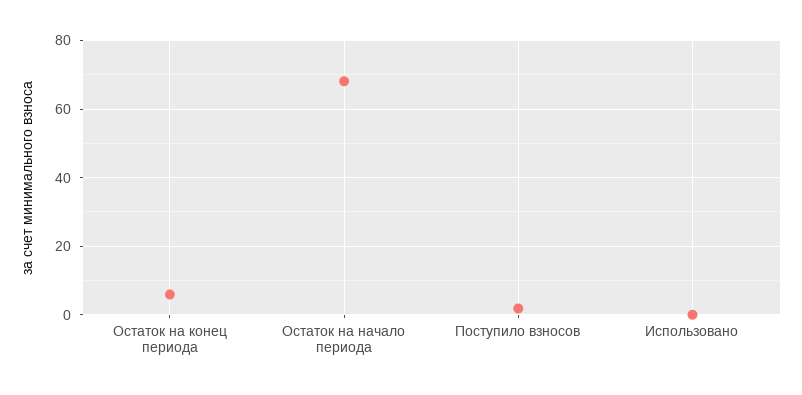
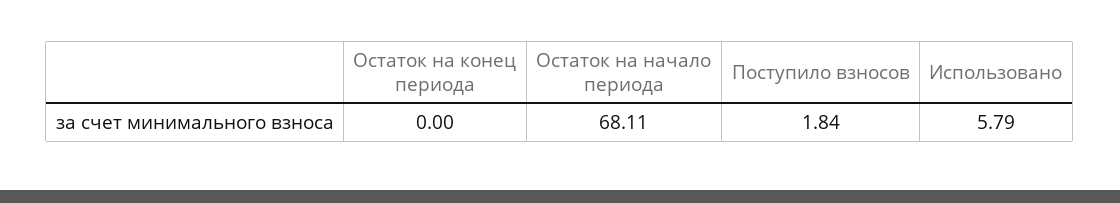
Остаток на конец периода: 6 -> 0
Использовано: 0 -> 5.79

